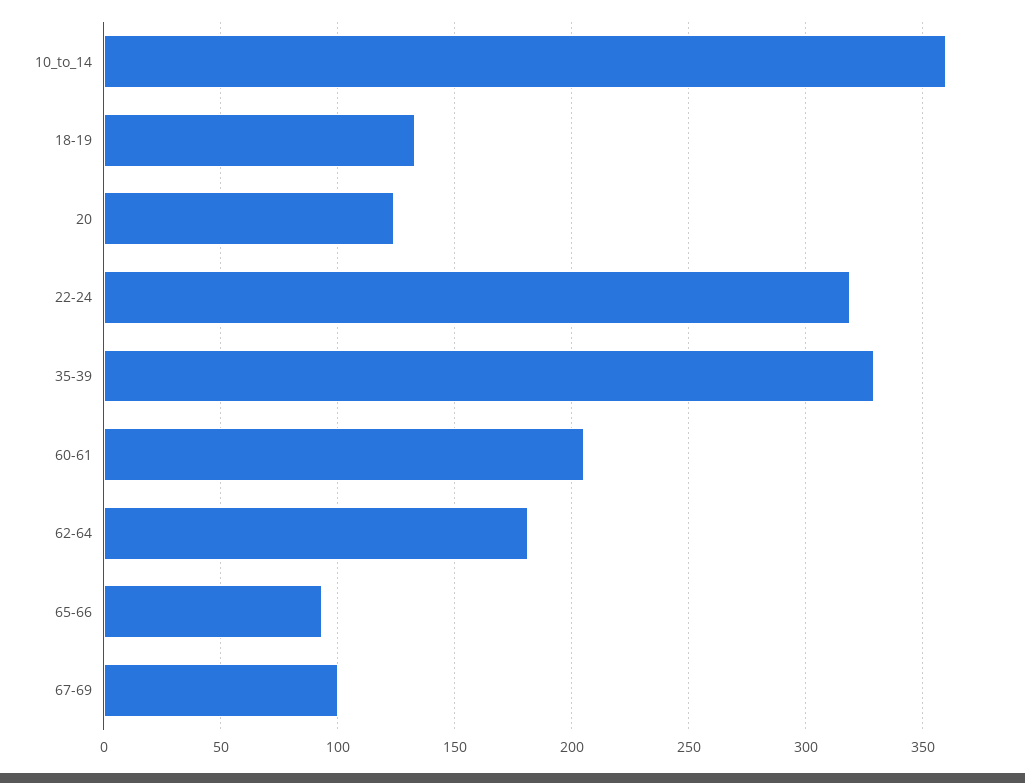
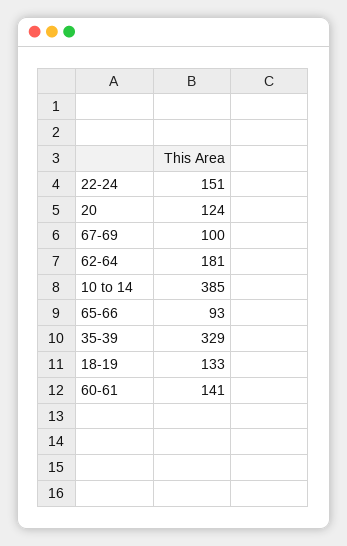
10_to_14: 360 -> 385
22-24: 320 -> 151
60-61: 205 -> 141

